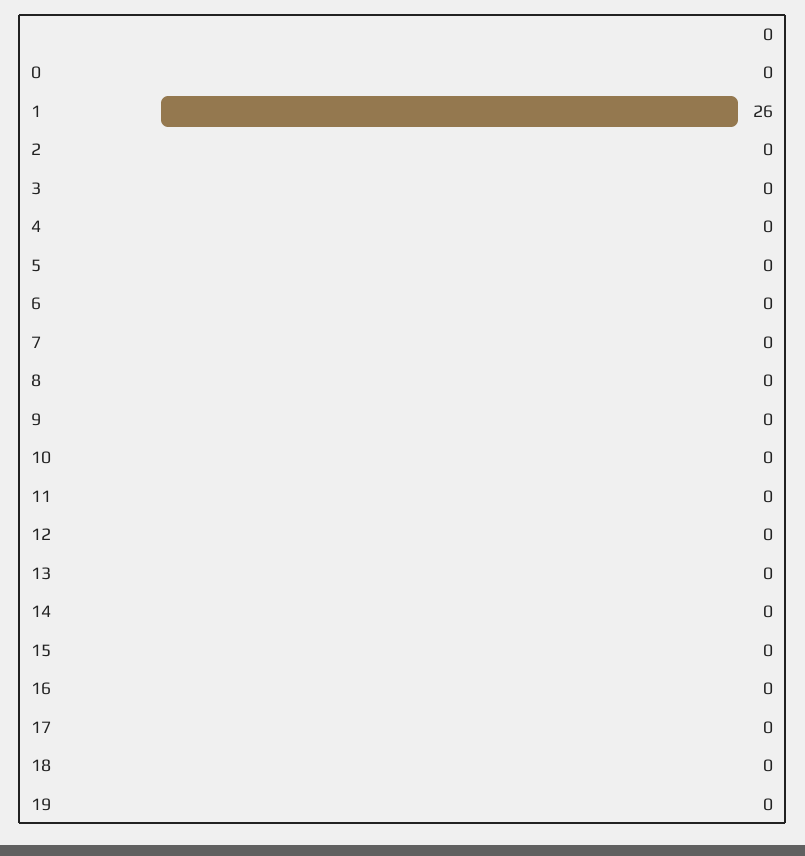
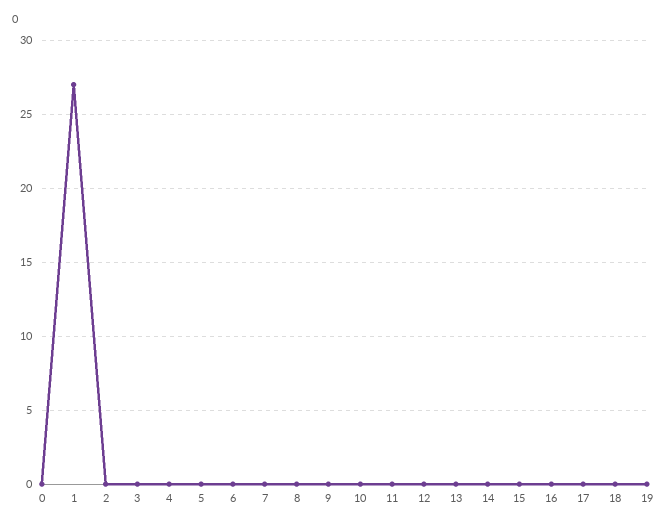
1: 26 -> 27

